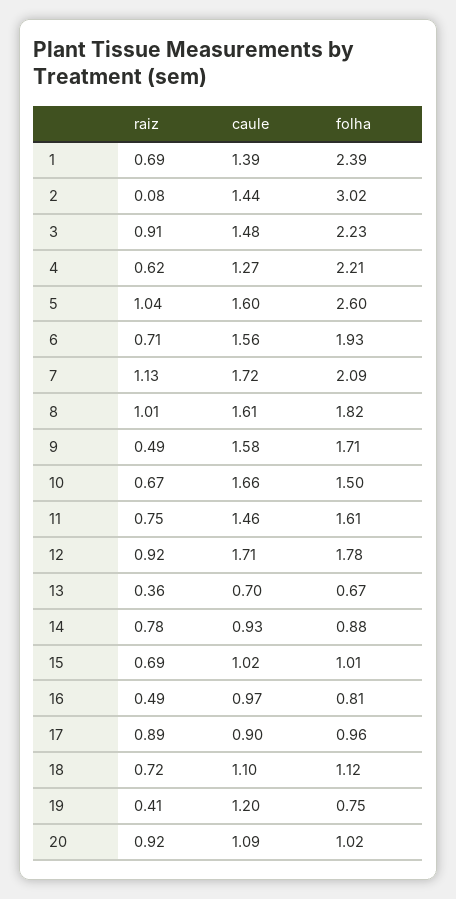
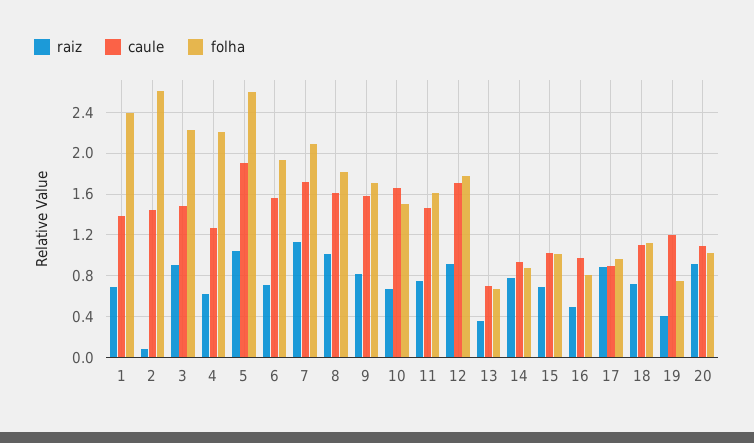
folha, 2: 3.02 -> 2.6
caule, 5: 1.6 -> 1.9
raiz, 9: 0.49 -> 0.8

